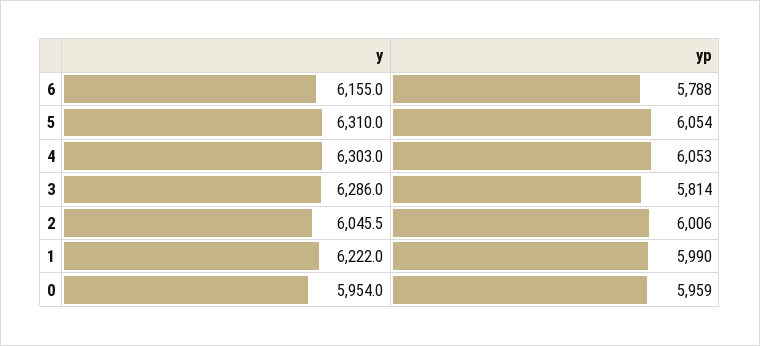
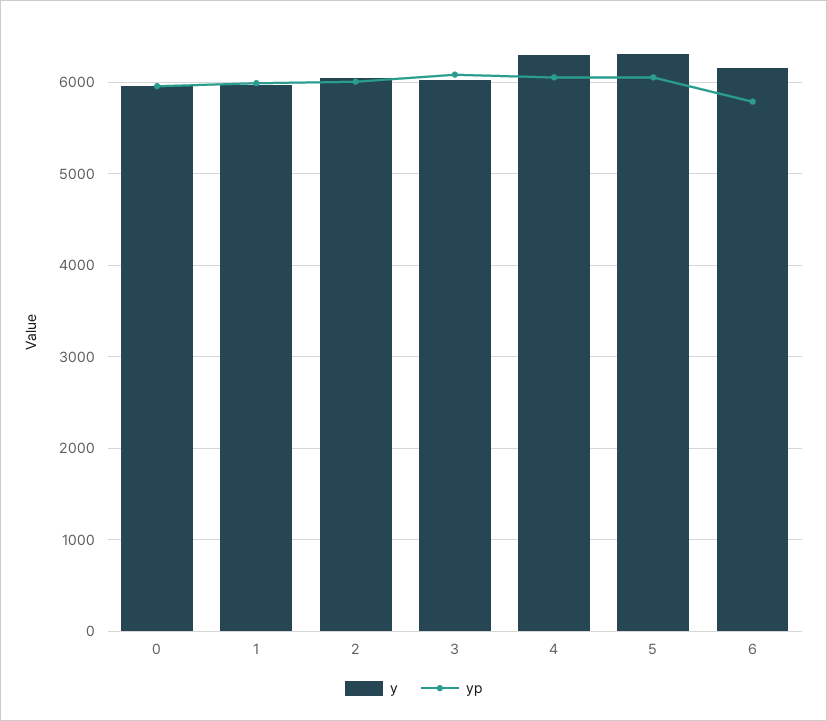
y, 3: 6286 -> 6000
yp, 3: 5814 -> 6100
y, 1: 6222 -> 6000

